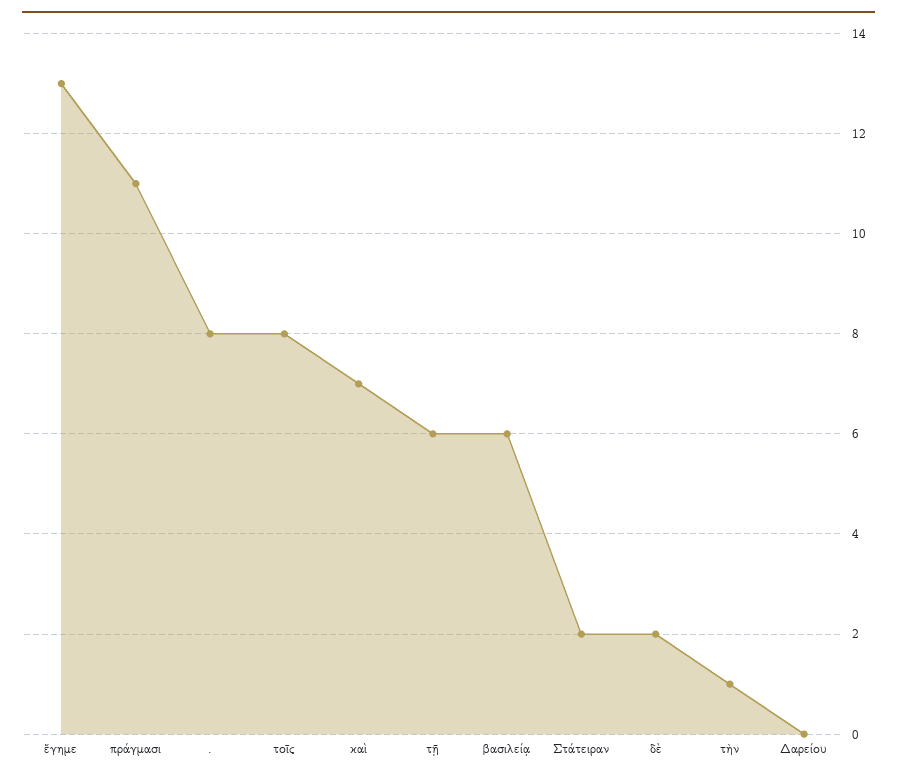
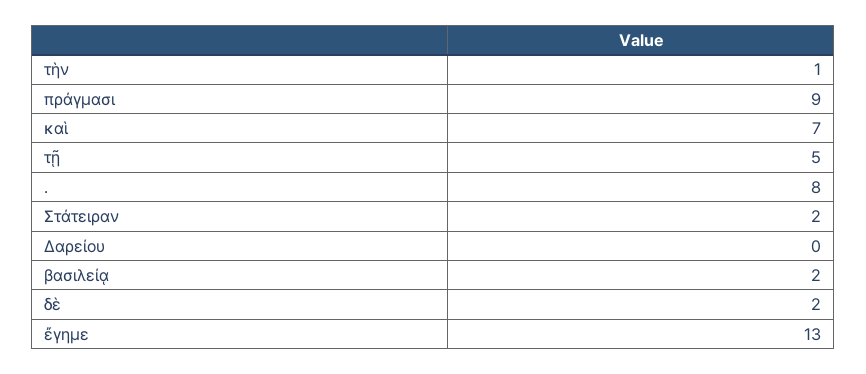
πράγμασι: 11 -> 9
τοῖς: 8 -> none
τῇ: 6 -> 5
βασιλείᾳ: 6 -> 2

